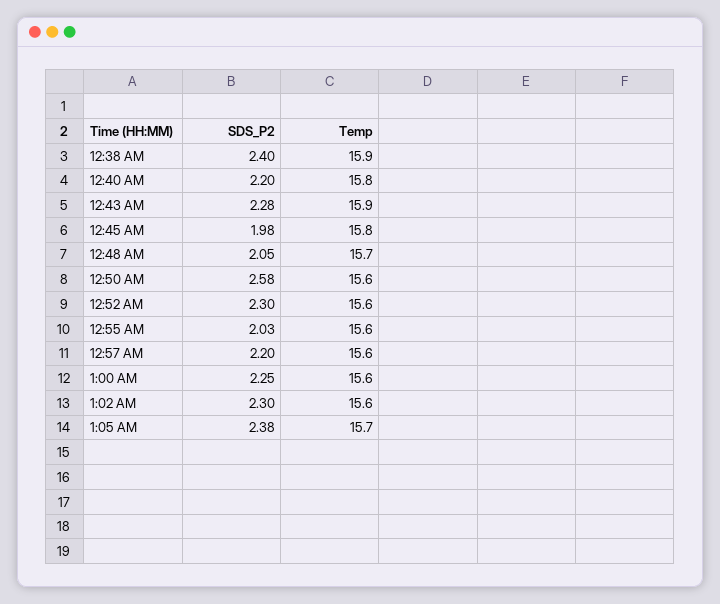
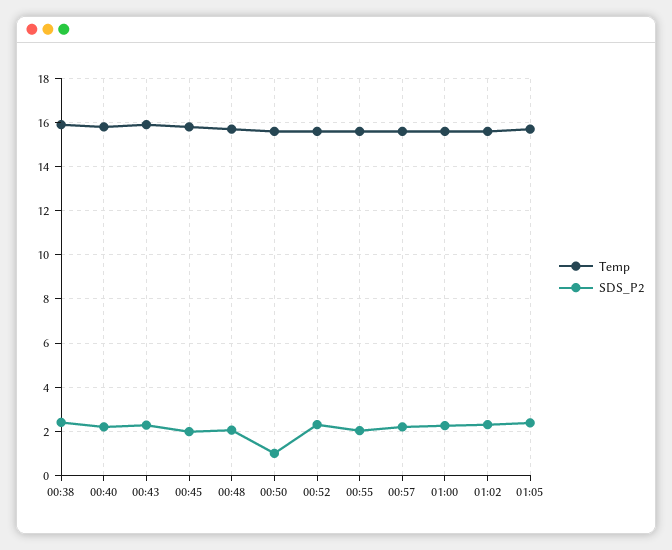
SDS_P2, 12:50 AM: 2.58 -> 1

